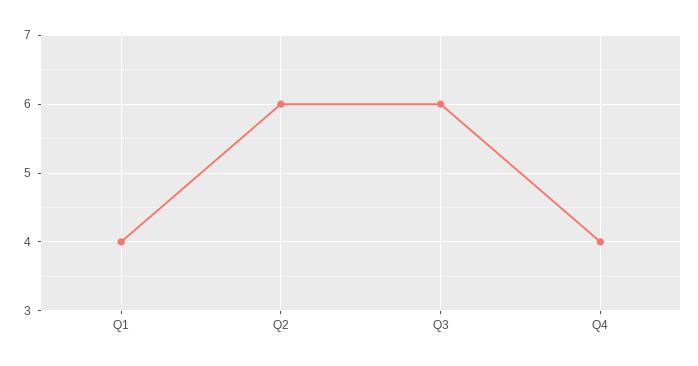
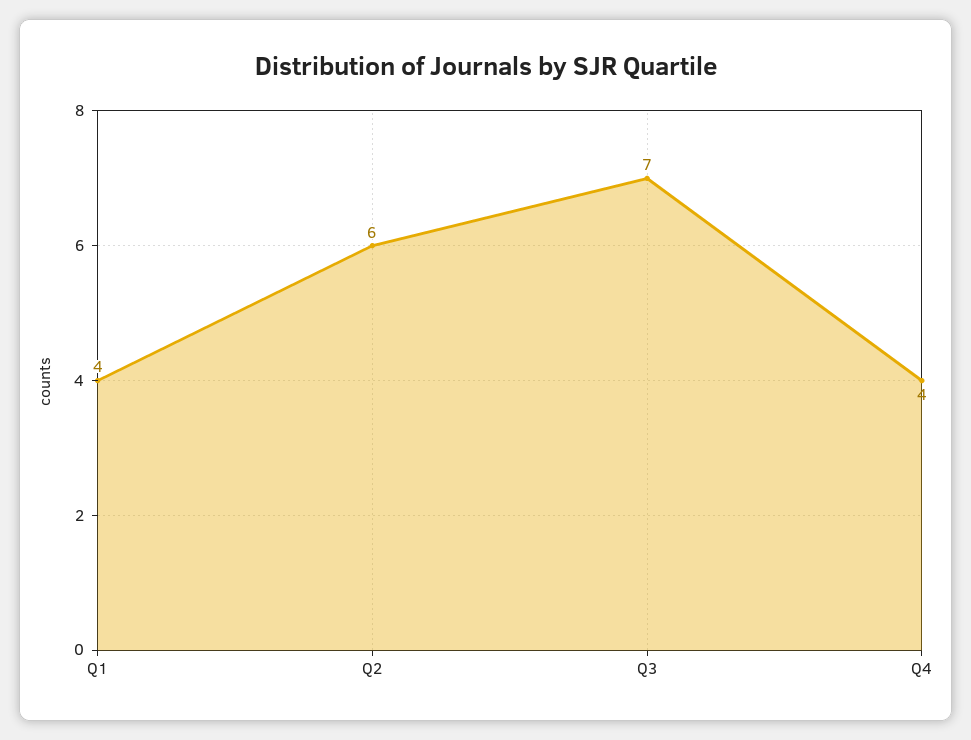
Q3: 6 -> 7

